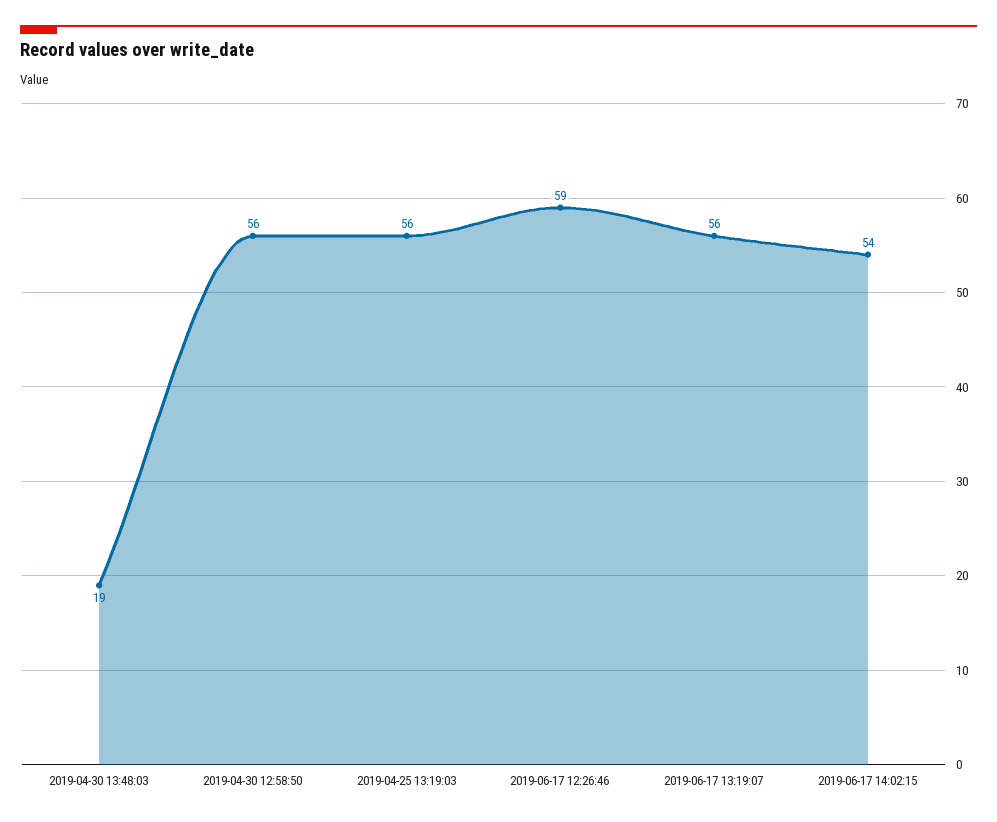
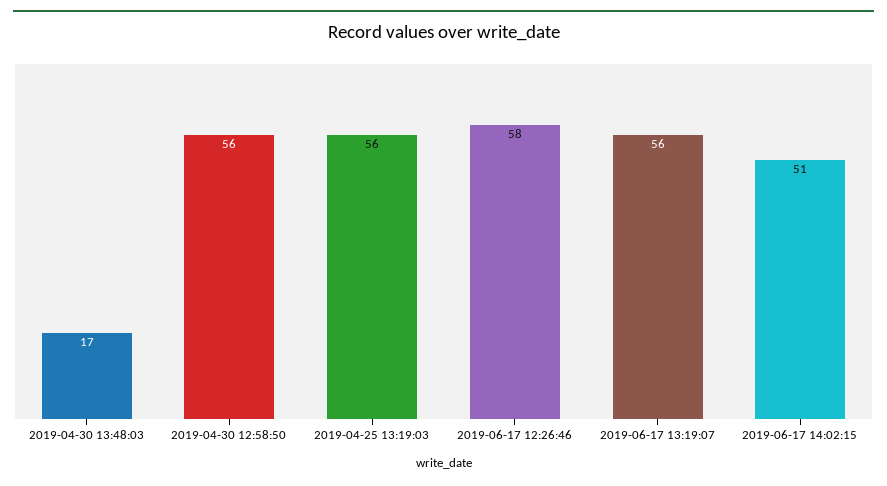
2019-04-30 13:48:03: 19 -> 17
2019-06-17 12:26:46: 59 -> 58
2019-06-17 14:02:15: 54 -> 51

